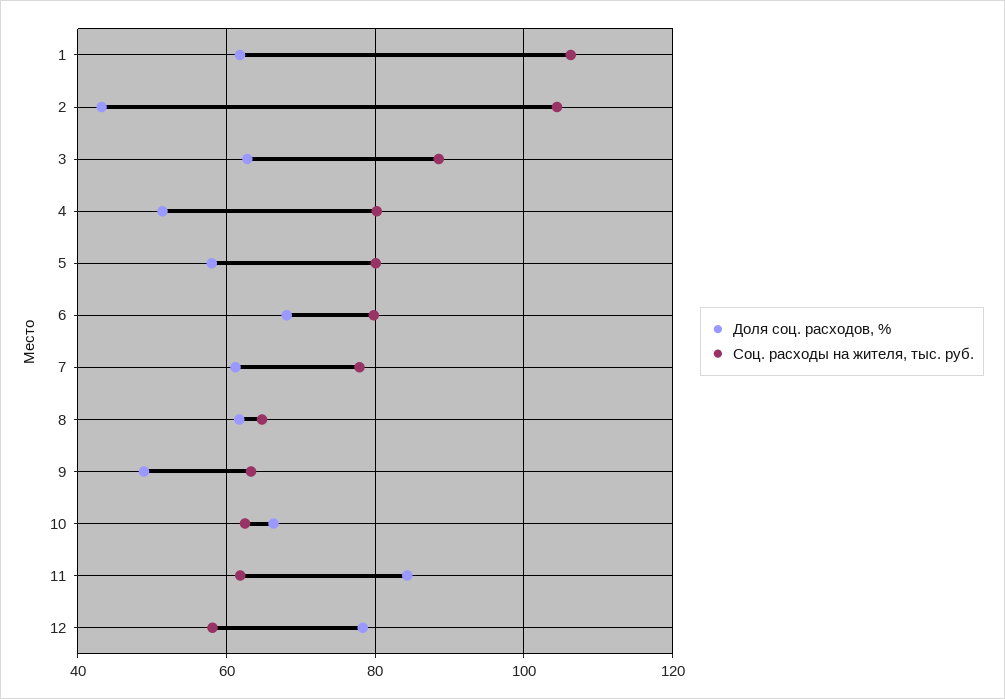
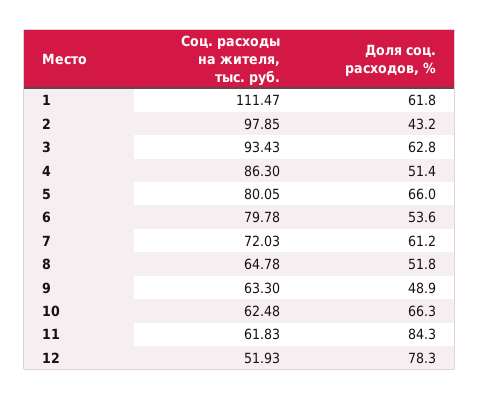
Соц. расходы на жителя, тыс. руб., 1: 106 -> 111.47
Соц. расходы на жителя, тыс. руб., 2: 104 -> 97.85
Соц. расходы на жителя, тыс. руб., 3: 88 -> 93.43
Соц. расходы на жителя, тыс. руб., 4: 80 -> 86.3
Доля соц. расходов, %, 5: 58 -> 66
Доля соц. расходов, %, 6: 68 -> 53.6
Соц. расходы на жителя, тыс. руб., 7: 78 -> 72.03
Доля соц. расходов, %, 8: 62 -> 51.8
Соц. расходы на жителя, тыс. руб., 12: 58 -> 51.93

